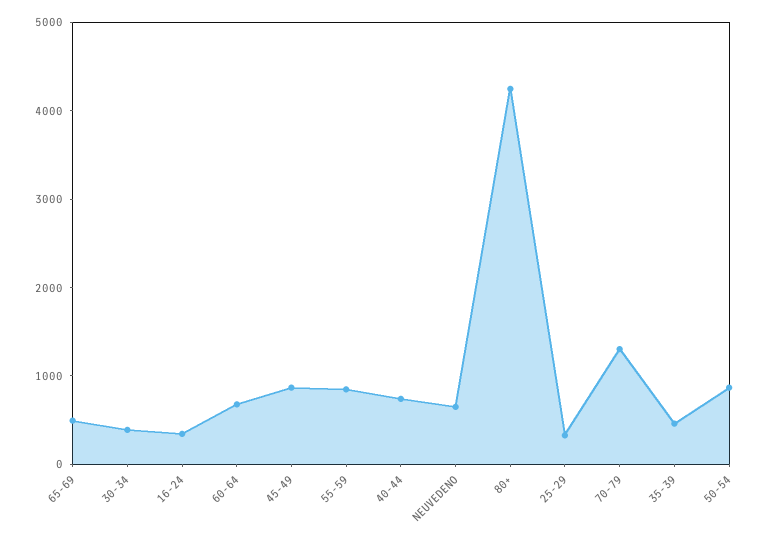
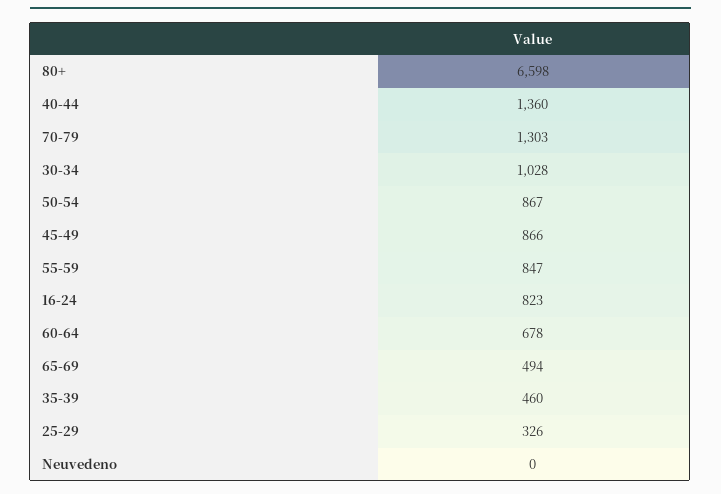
30-34: 400 -> 1028
16-24: 400 -> 823
40-44: 800 -> 1360
NEUVEDENO: 600 -> 0
80+: 4200 -> 6598

